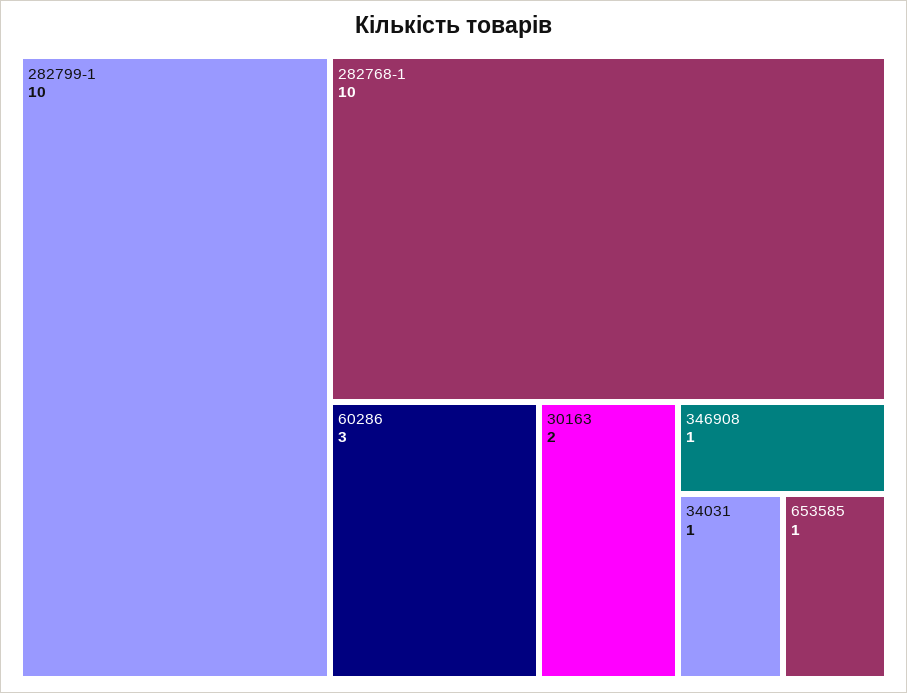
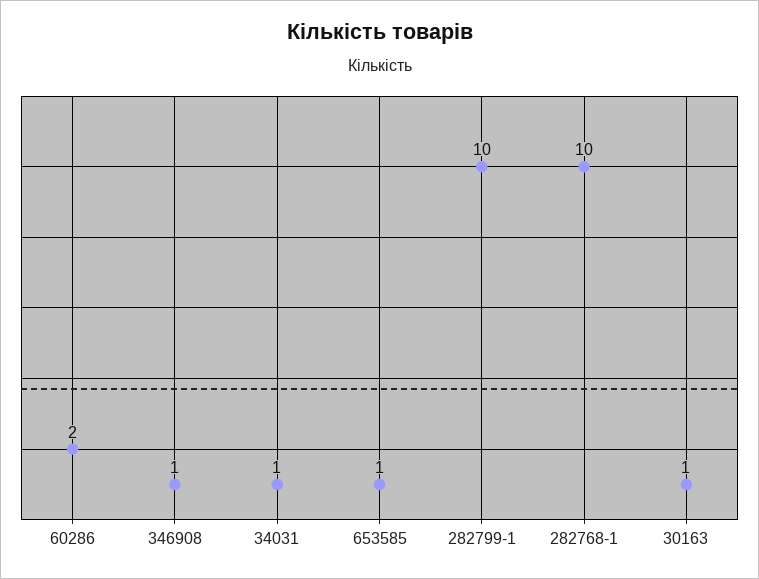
60286: 3 -> 2
30163: 2 -> 1

